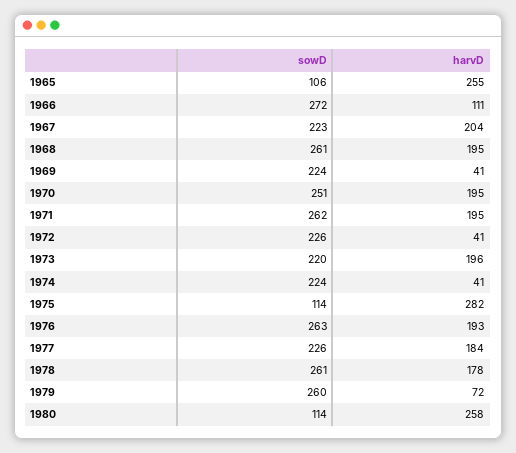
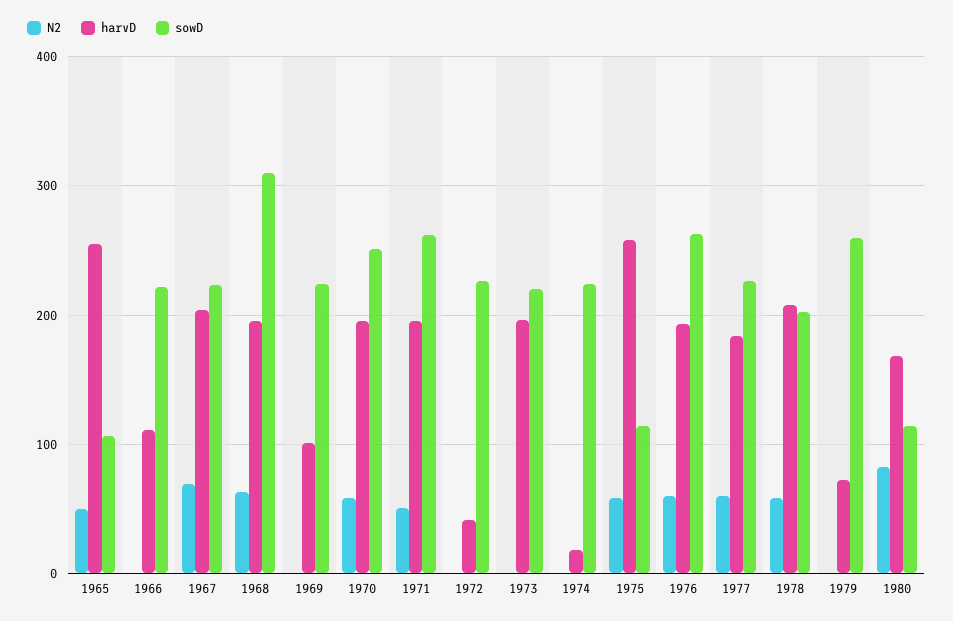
sowD, 1966: 272 -> 220
sowD, 1968: 261 -> 310
harvD, 1969: 41 -> 100
harvD, 1974: 41 -> 20
harvD, 1975: 282 -> 260
sowD, 1978: 261 -> 200
harvD, 1978: 178 -> 210
harvD, 1980: 258 -> 170
N2, 1965: none -> 50
N2, 1966: none -> 0
N2, 1967: none -> 70
N2, 1968: none -> 60
N2, 1969: none -> 0
N2, 1970: none -> 60
N2, 1971: none -> 50
N2, 1972: none -> 0
N2, 1973: none -> 0
N2, 1974: none -> 0
N2, 1975: none -> 60
N2, 1976: none -> 60
N2, 1977: none -> 60
N2, 1978: none -> 60
N2, 1979: none -> 0
N2, 1980: none -> 80

